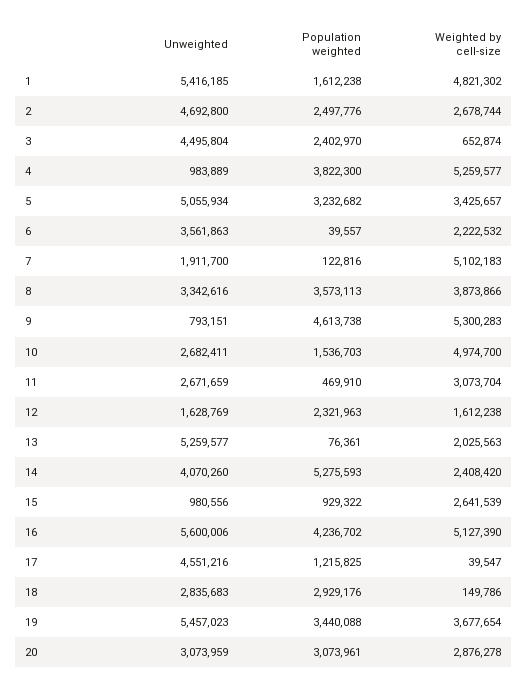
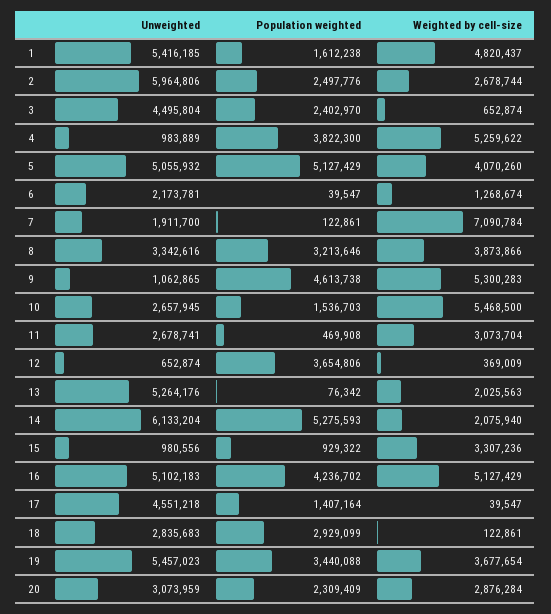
Weighted by cell-size, 1: 4821302 -> 4820437
Unweighted, 2: 4692800 -> 5964806
Weighted by cell-size, 4: 5259577 -> 5259622
Unweighted, 5: 5055934 -> 5055932
Population weighted, 5: 3232682 -> 5127429
Weighted by cell-size, 5: 3425657 -> 4070260
Unweighted, 6: 3561863 -> 2173781
Population weighted, 6: 39557 -> 39547
Weighted by cell-size, 6: 2222532 -> 1268674
Population weighted, 7: 122816 -> 122861
Weighted by cell-size, 7: 5102183 -> 7090784
Population weighted, 8: 3573113 -> 3213646
Unweighted, 9: 793151 -> 1062865
Unweighted, 10: 2682411 -> 2657945
Weighted by cell-size, 10: 4974700 -> 5468500
Unweighted, 11: 2671659 -> 2678741
Population weighted, 11: 469910 -> 469908
Unweighted, 12: 1628769 -> 652874
Population weighted, 12: 2321963 -> 3654806
Weighted by cell-size, 12: 1612238 -> 369009
Unweighted, 13: 5259577 -> 5264176
Population weighted, 13: 76361 -> 76342
Unweighted, 14: 4070260 -> 6133204
Weighted by cell-size, 14: 2408420 -> 2075940
Weighted by cell-size, 15: 2641539 -> 3307236
Unweighted, 16: 5600006 -> 5102183
Weighted by cell-size, 16: 5127390 -> 5127429
Unweighted, 17: 4551216 -> 4551218
Population weighted, 17: 1215825 -> 1407164
Population weighted, 18: 2929176 -> 2929099
Weighted by cell-size, 18: 149786 -> 122861
Population weighted, 20: 3073961 -> 2309409
Weighted by cell-size, 20: 2876278 -> 2876284

